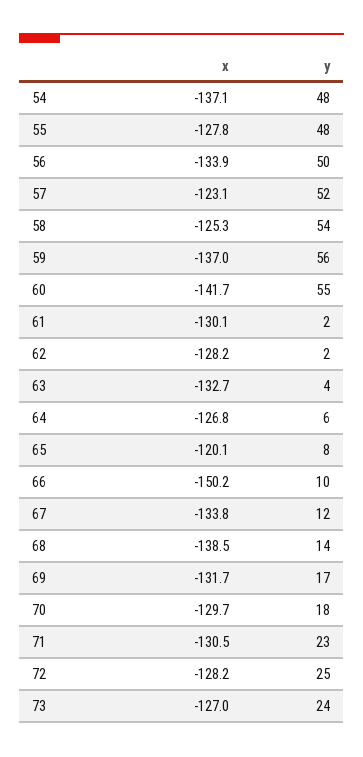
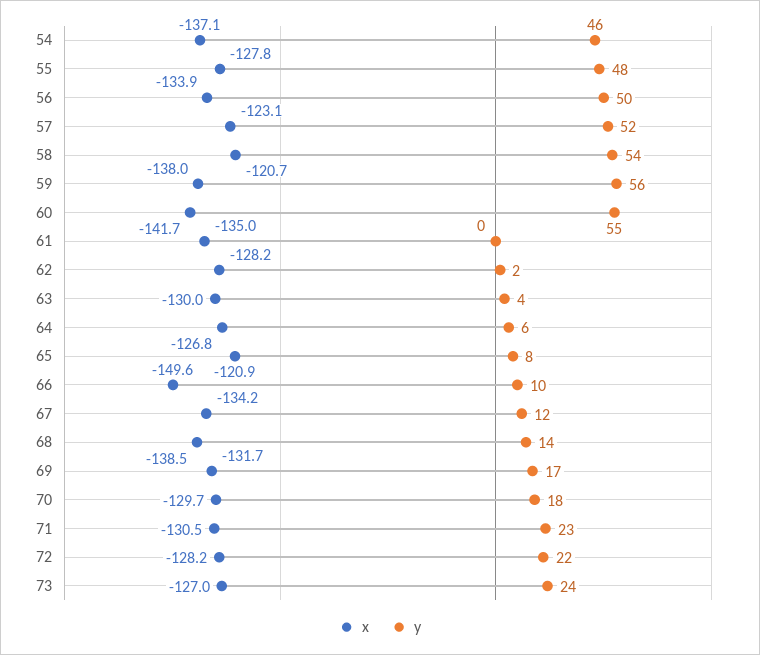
y, 54: 48 -> 46
x, 58: -125.3 -> -120.7
x, 59: -137 -> -138
x, 61: -130.1 -> -135
y, 61: 2 -> 0
x, 63: -132.7 -> -130
x, 65: -120.1 -> -120.9
x, 66: -150.2 -> -149.6
x, 67: -133.8 -> -134.2
y, 72: 25 -> 22

